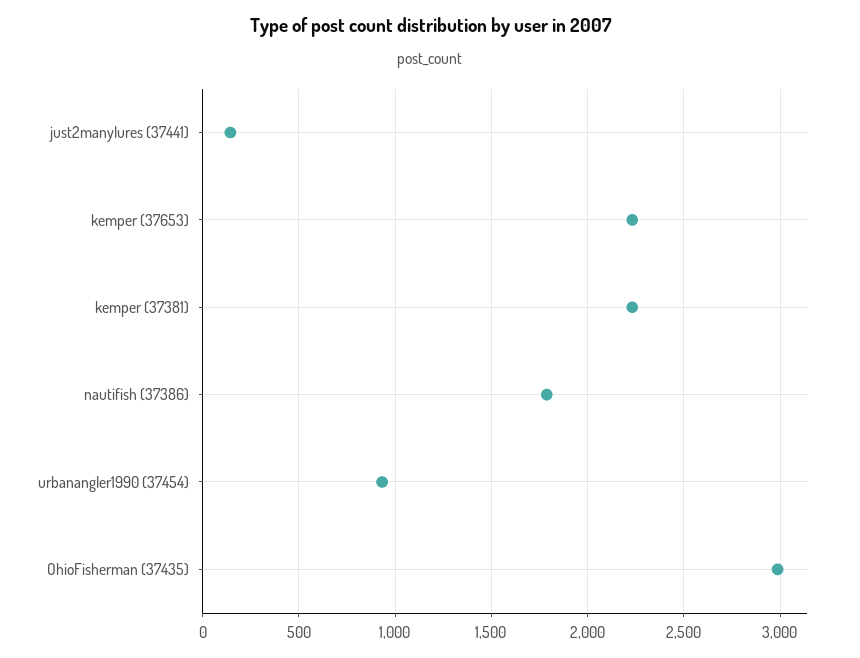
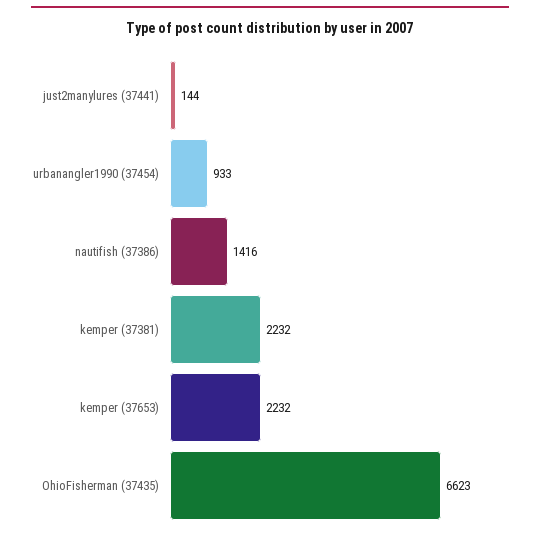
nautifish (37386): 1800 -> 1416
OhioFisherman (37435): 3000 -> 6623

